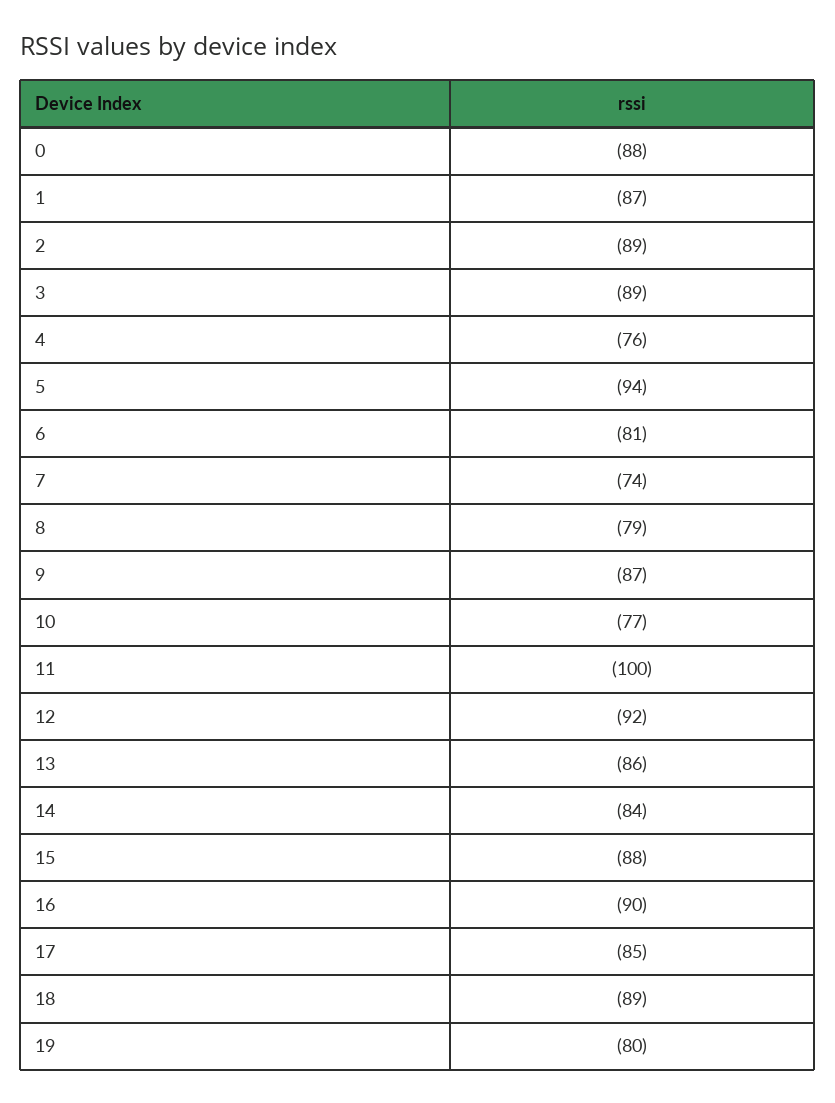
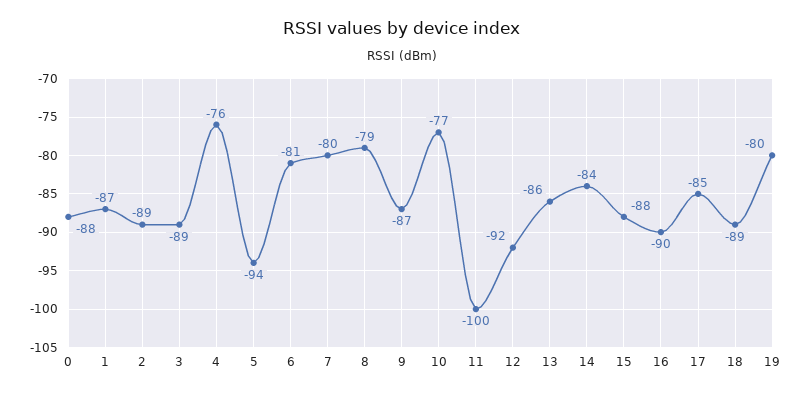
7: -74 -> -80

